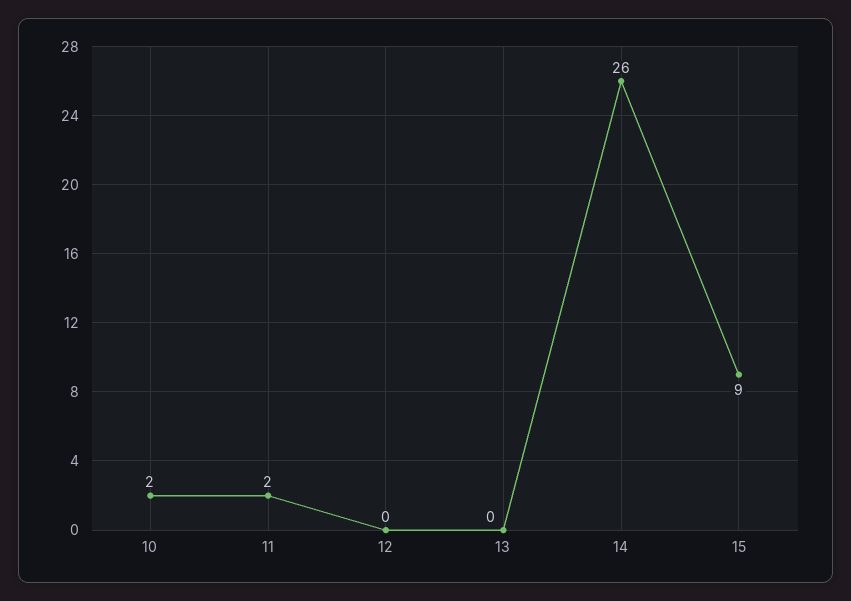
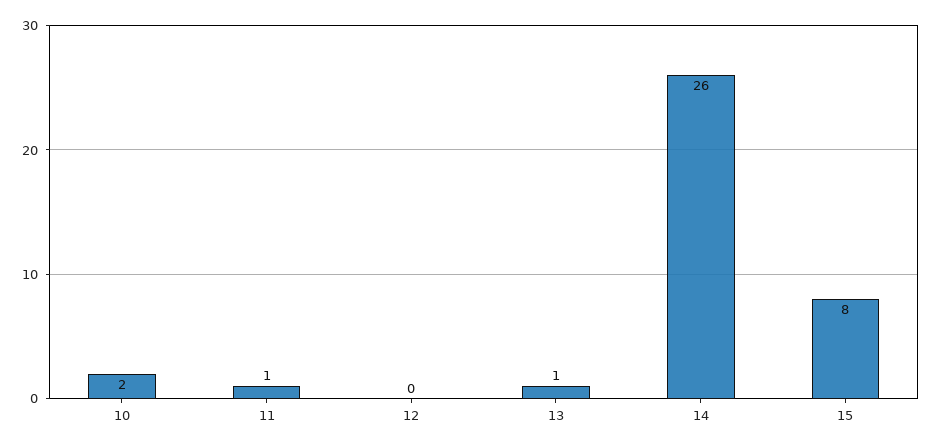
11: 2 -> 1
13: 0 -> 1
15: 9 -> 8

